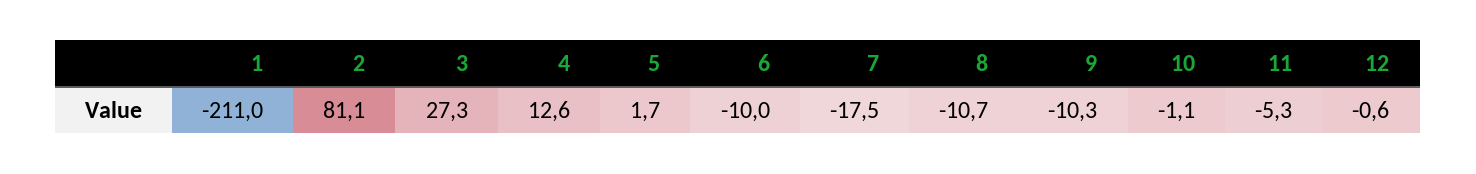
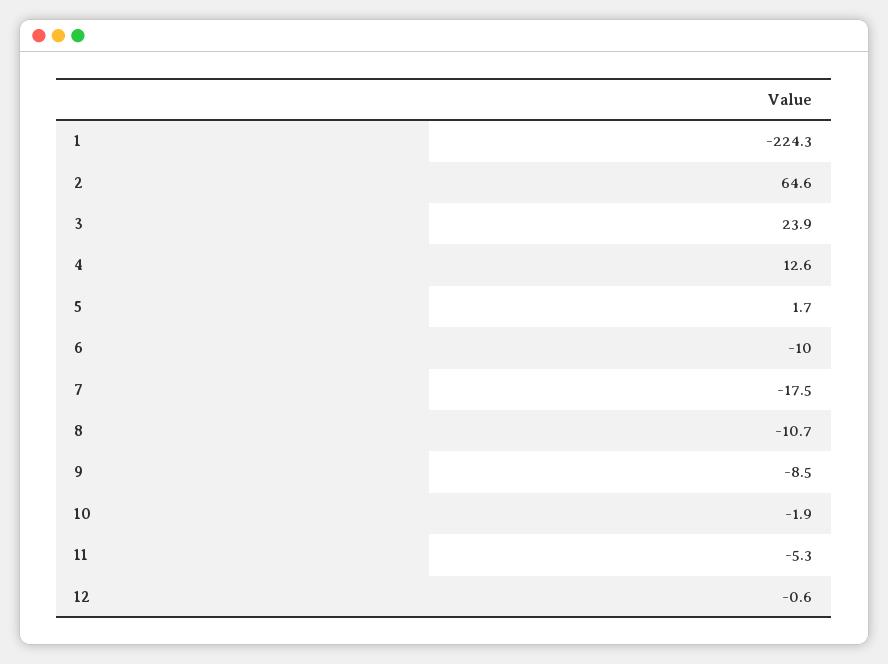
1: -211 -> -224.3
2: 81.1 -> 64.6
3: 27.3 -> 23.9
9: -10.3 -> -8.5
10: -1.1 -> -1.9

